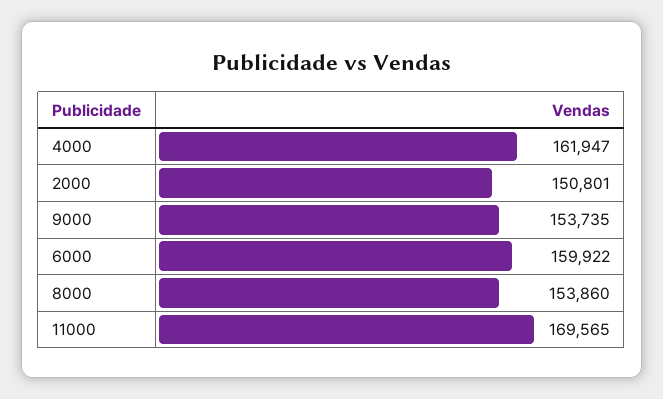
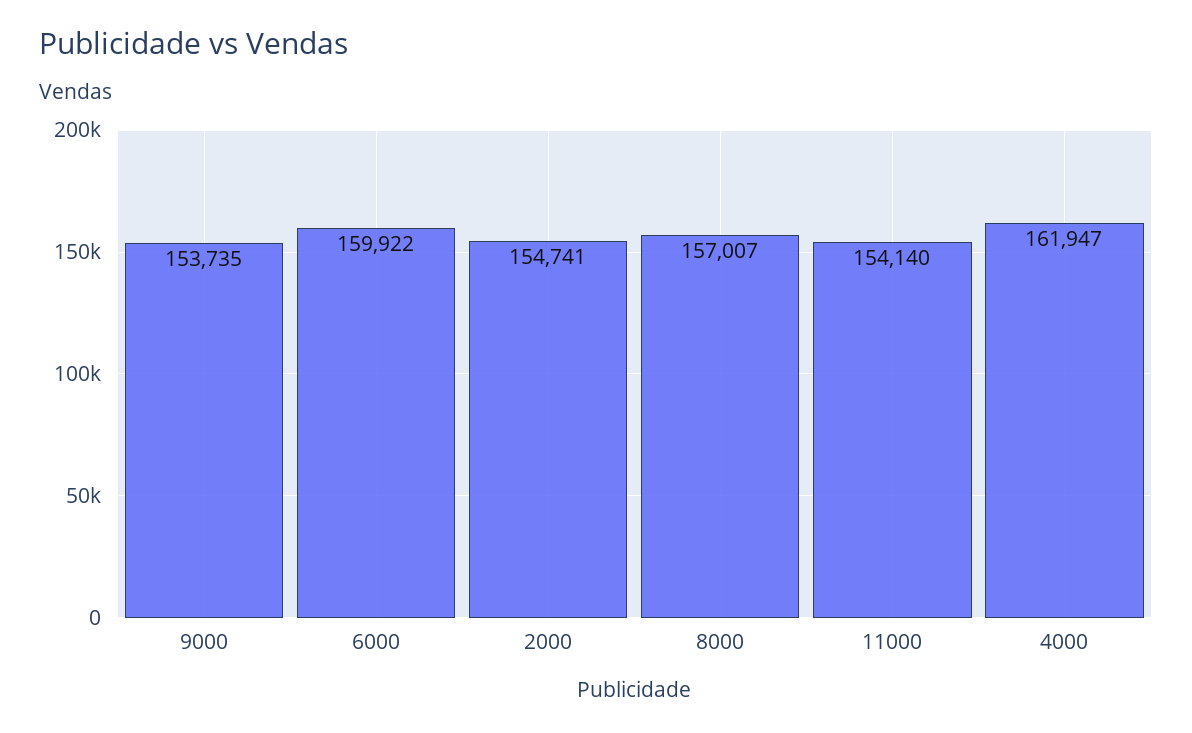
2000: 150801 -> 154741
8000: 153860 -> 157007
11000: 169565 -> 154140

